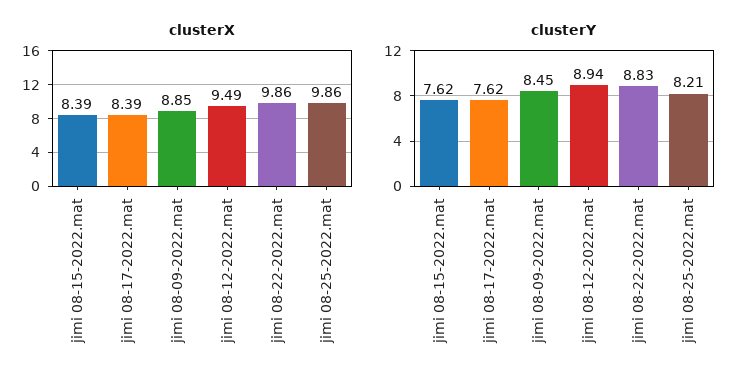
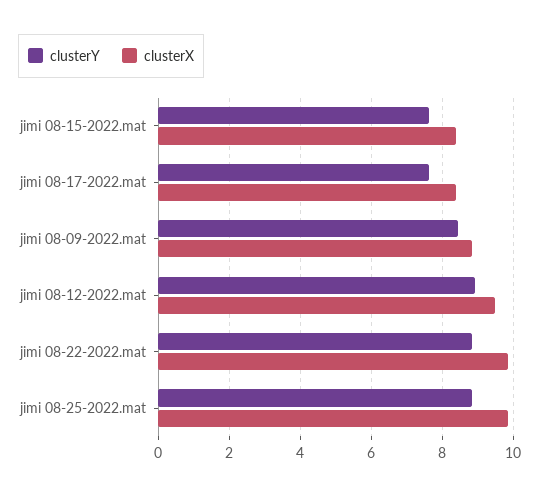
clusterY, jimi 08-25-2022.mat: 8.21 -> 8.8

